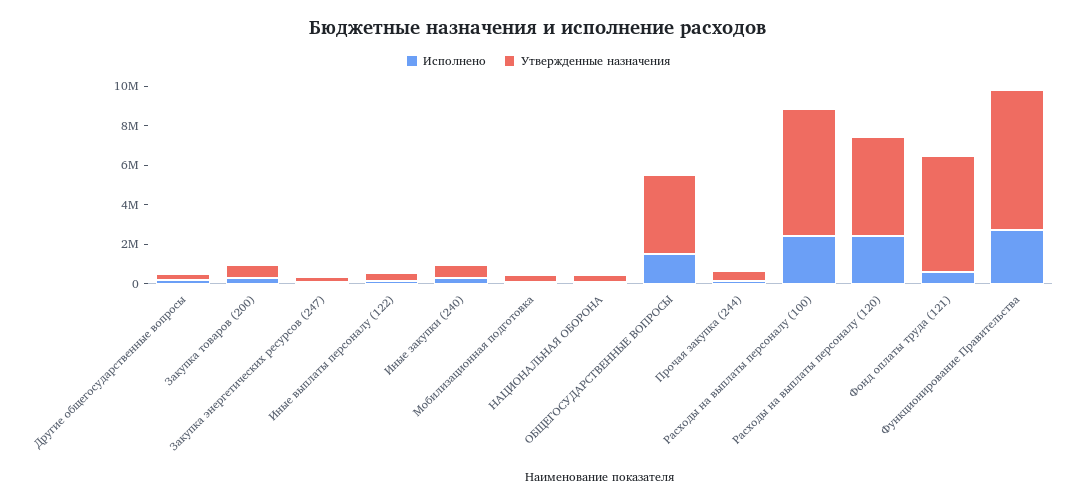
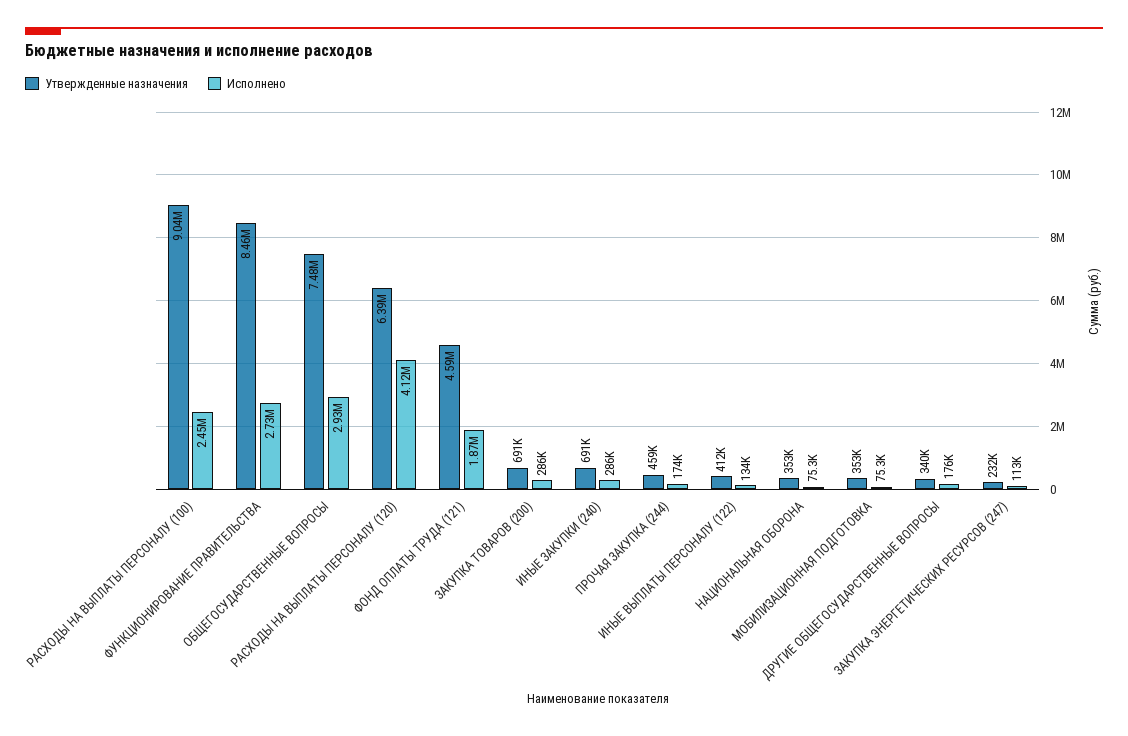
Исполнено, ОБЩЕГОСУДАРСТВЕННЫЕ ВОПРОСЫ: 1500000 -> 2930000
Утвержденные назначения, ОБЩЕГОСУДАРСТВЕННЫЕ ВОПРОСЫ: 4000000 -> 7480000
Утвержденные назначения, Расходы на выплаты персоналу (100): 6500000 -> 9040000
Исполнено, Расходы на выплаты персоналу (120): 2500000 -> 4120000
Утвержденные назначения, Расходы на выплаты персоналу (120): 5000000 -> 6390000
Исполнено, Фонд оплаты труда (121): 500000 -> 1870000
Утвержденные назначения, Фонд оплаты труда (121): 6000000 -> 4590000
Утвержденные назначения, Функционирование Правительства: 7000000 -> 8460000

